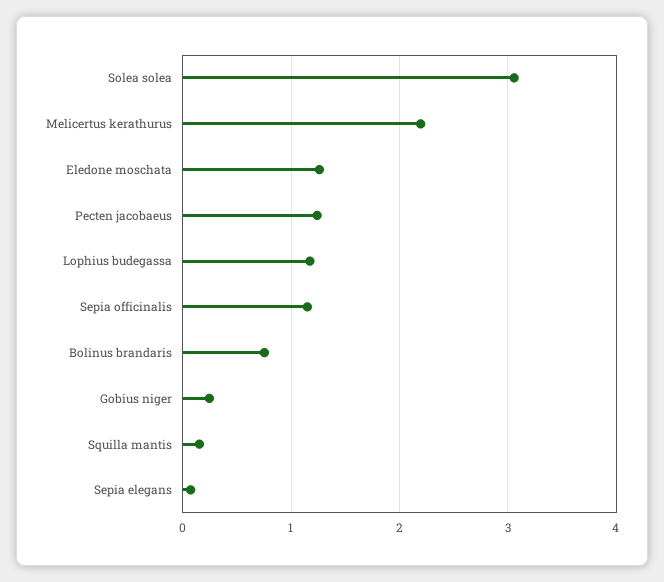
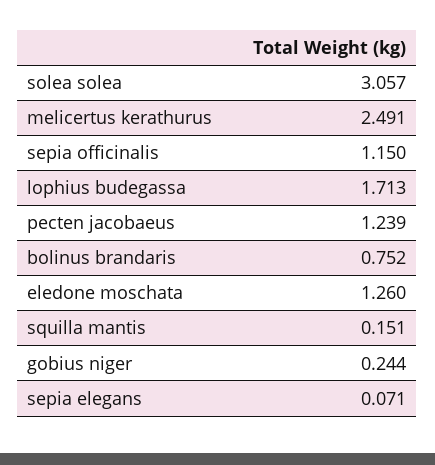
Melicertus kerathurus: 2.2 -> 2.491
Lophius budegassa: 1.2 -> 1.713

